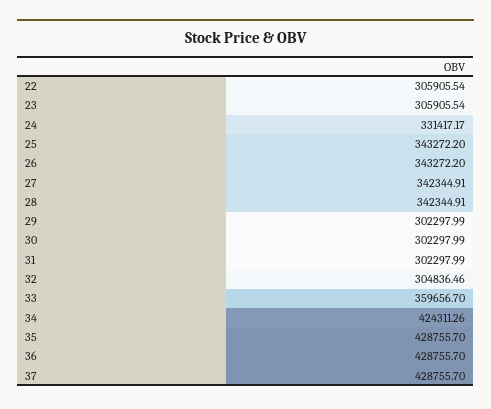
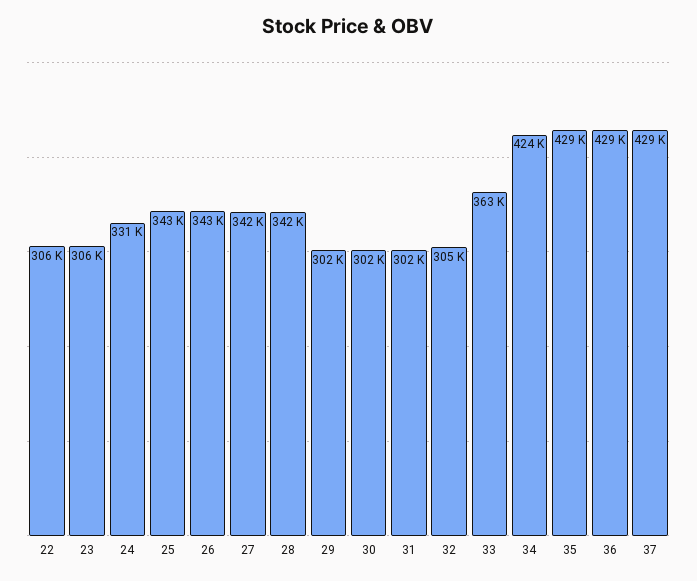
33: 359656.7 -> 363000

